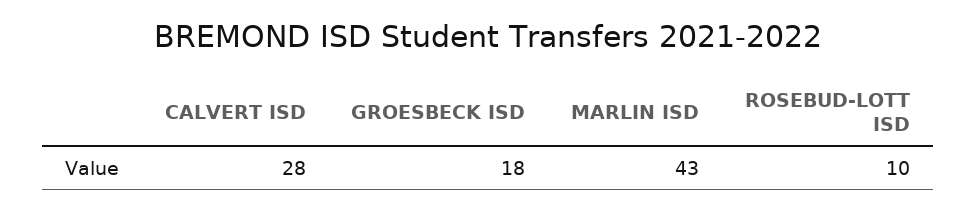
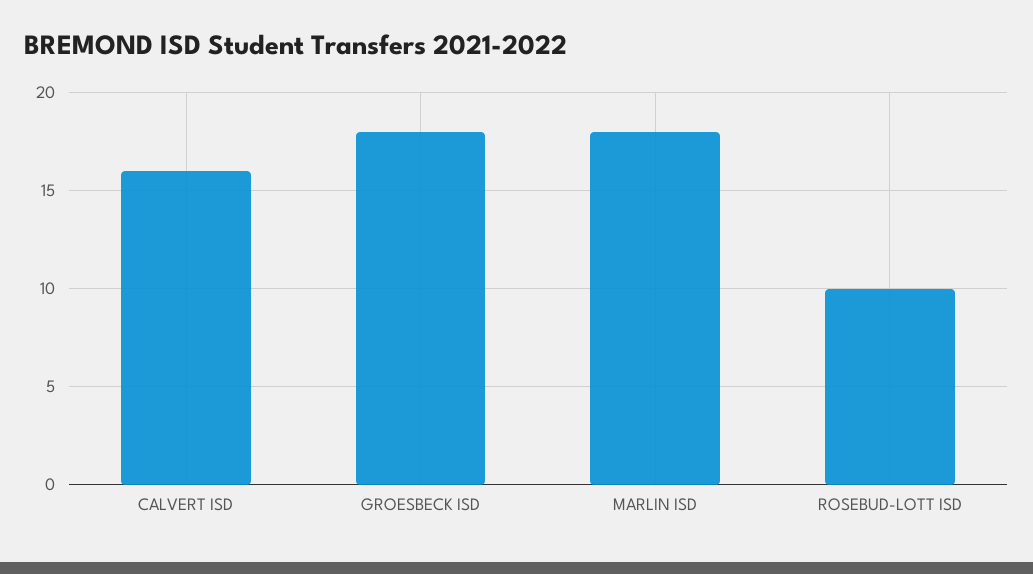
CALVERT ISD: 28 -> 16
MARLIN ISD: 43 -> 18

